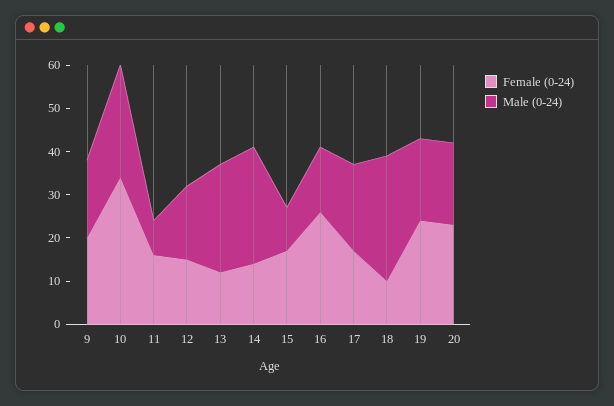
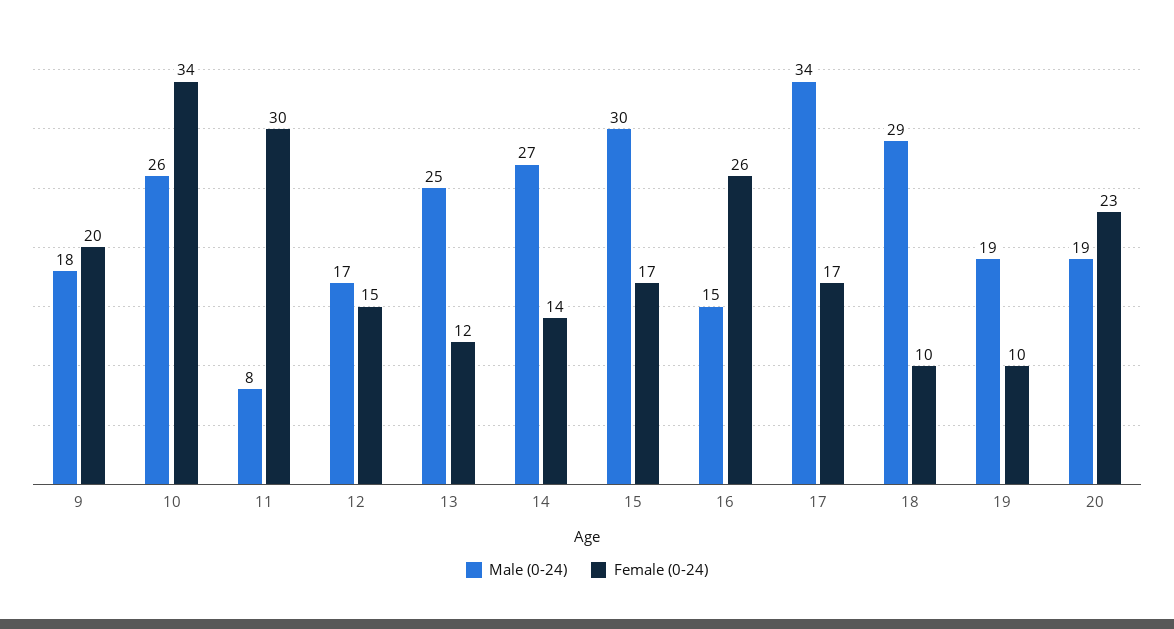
Female (0-24), 11: 15 -> 30
Male (0-24), 15: 10 -> 30
Male (0-24), 17: 20 -> 34
Female (0-24), 19: 25 -> 10

